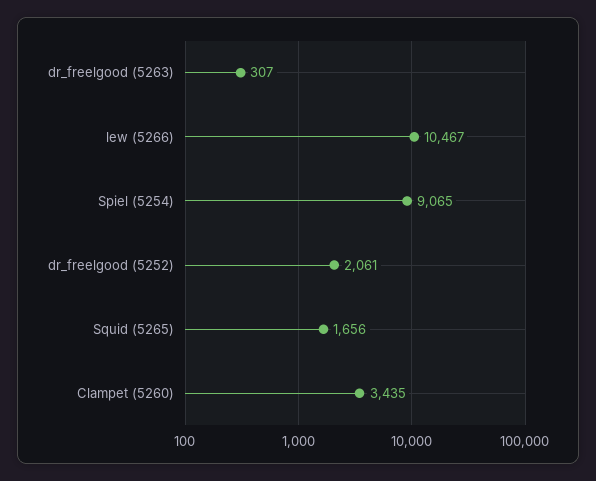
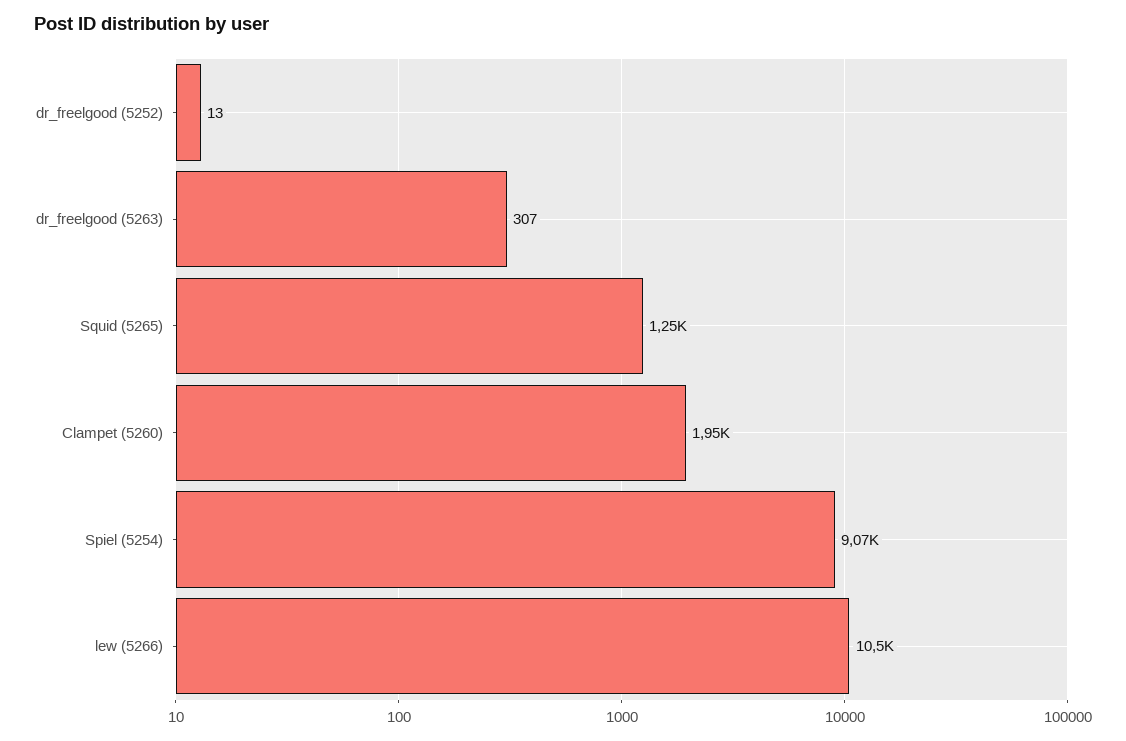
dr_freelgood (5252): 2061 -> 13
Squid (5265): 1656 -> 1250
Clampet (5260): 3435 -> 1950

